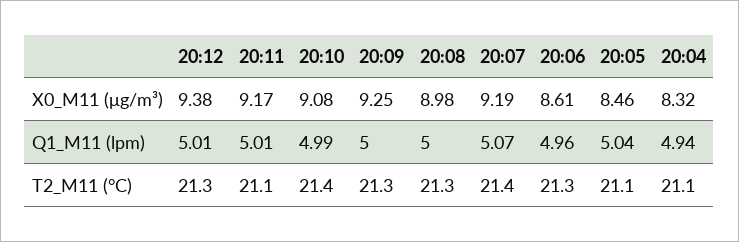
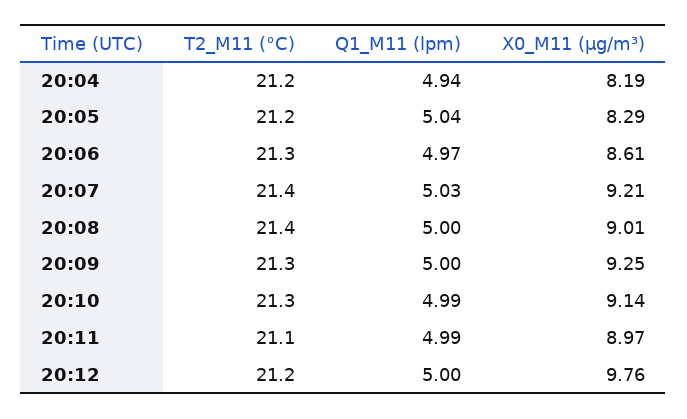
20:12, X0_M11 (μg/m³): 9.38 -> 9.76
20:11, X0_M11 (μg/m³): 9.17 -> 8.97
20:10, X0_M11 (μg/m³): 9.08 -> 9.14
20:08, X0_M11 (μg/m³): 8.98 -> 9.01
20:07, X0_M11 (μg/m³): 9.19 -> 9.21
20:05, X0_M11 (μg/m³): 8.46 -> 8.29
20:04, X0_M11 (μg/m³): 8.32 -> 8.19
20:12, Q1_M11 (lpm): 5.01 -> 5
20:11, Q1_M11 (lpm): 5.01 -> 4.99
20:07, Q1_M11 (lpm): 5.07 -> 5.03
20:06, Q1_M11 (lpm): 4.96 -> 4.97
20:12, T2_M11 (°C): 21.3 -> 21.2
20:10, T2_M11 (°C): 21.4 -> 21.3
20:08, T2_M11 (°C): 21.3 -> 21.4
20:05, T2_M11 (°C): 21.1 -> 21.2
20:04, T2_M11 (°C): 21.1 -> 21.2

